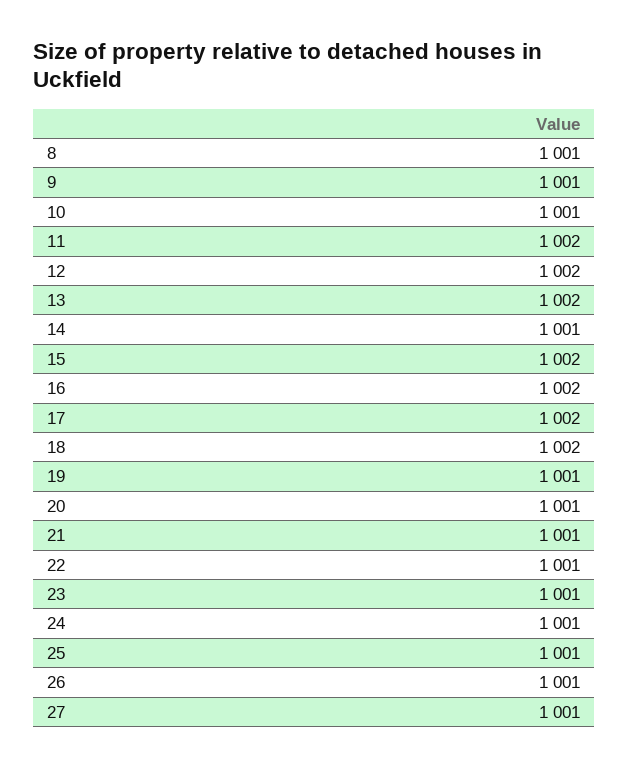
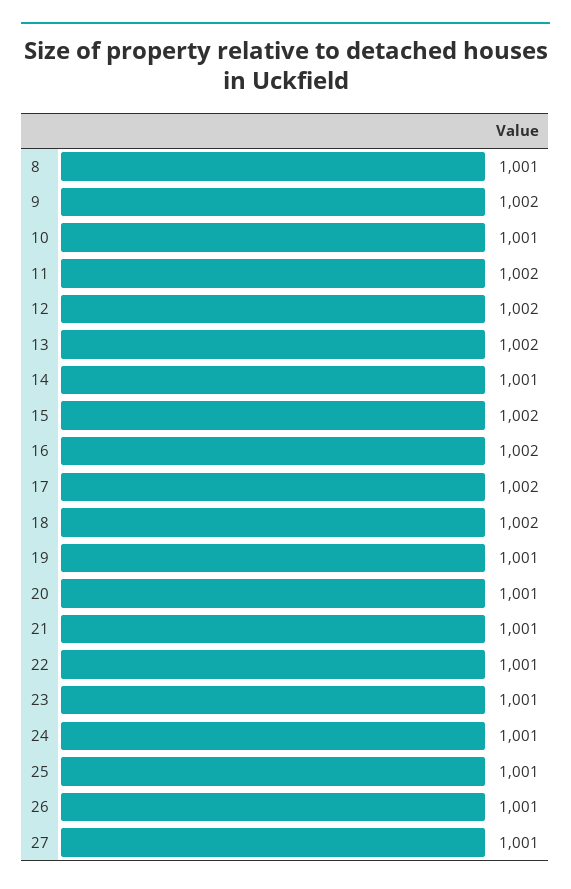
9: 1001 -> 1002

